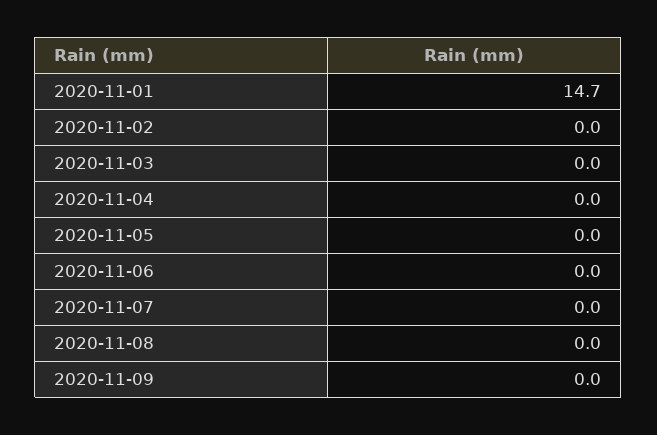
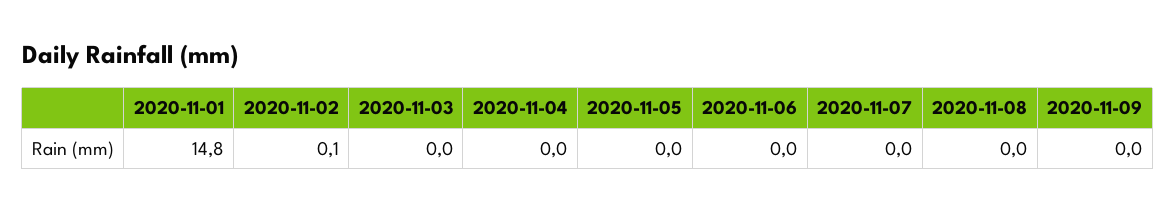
2020-11-01: 14.7 -> 14.8
2020-11-02: 0 -> 0.1

